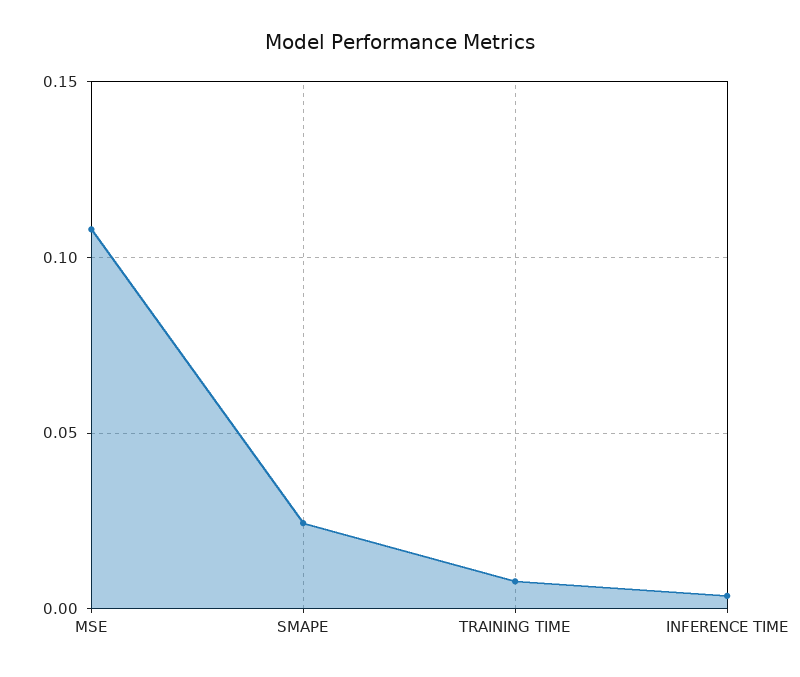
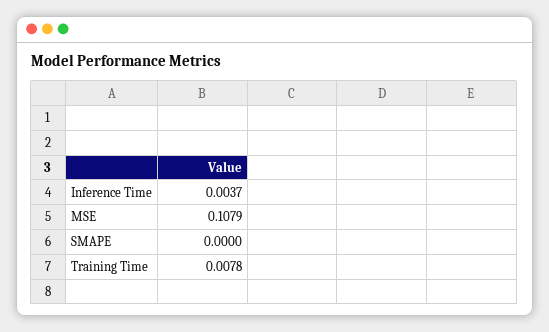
SMAPE: 0.025 -> 0

